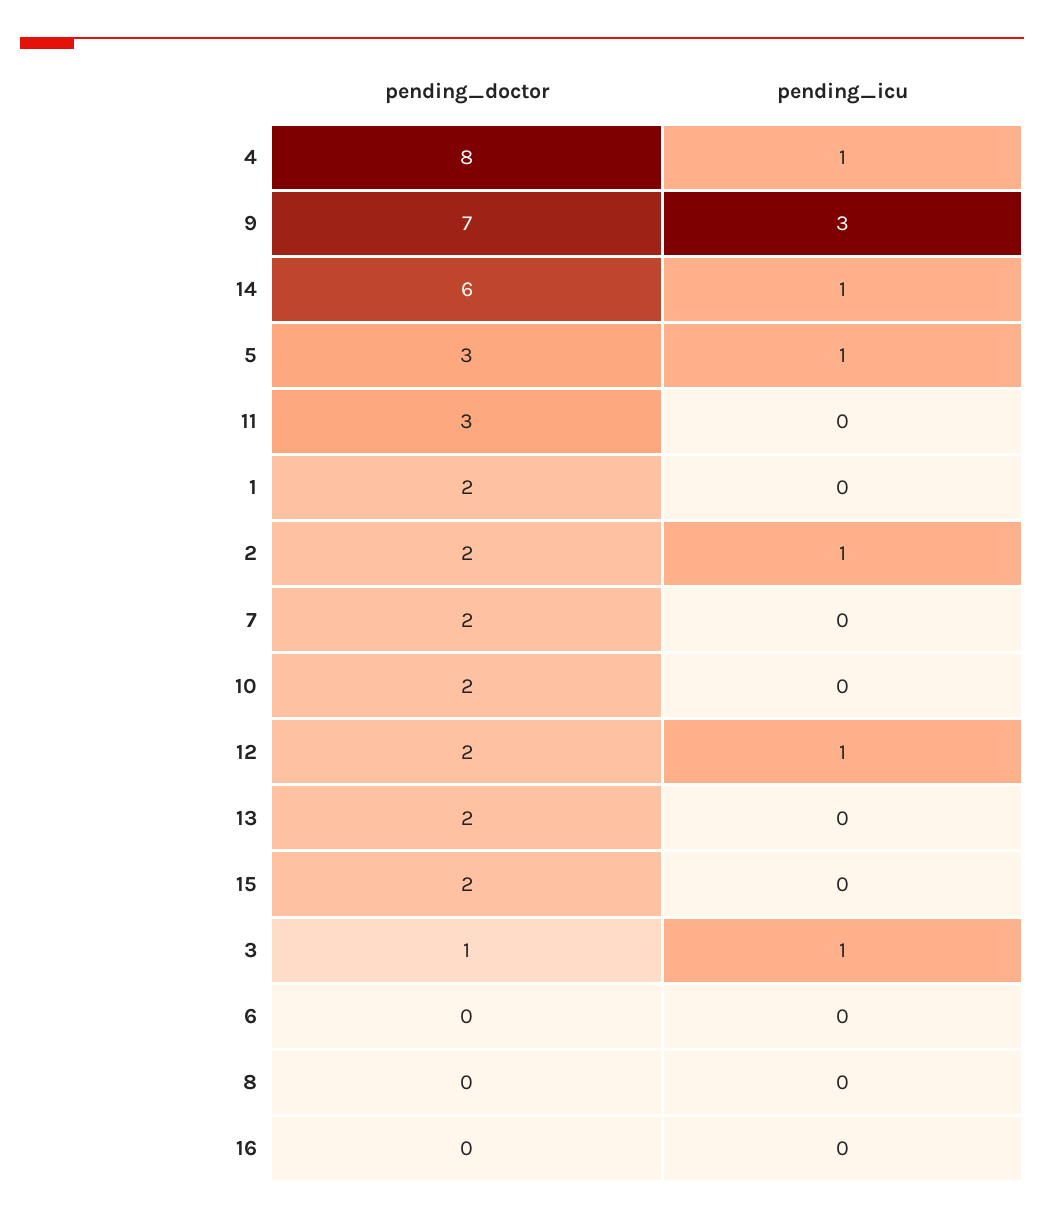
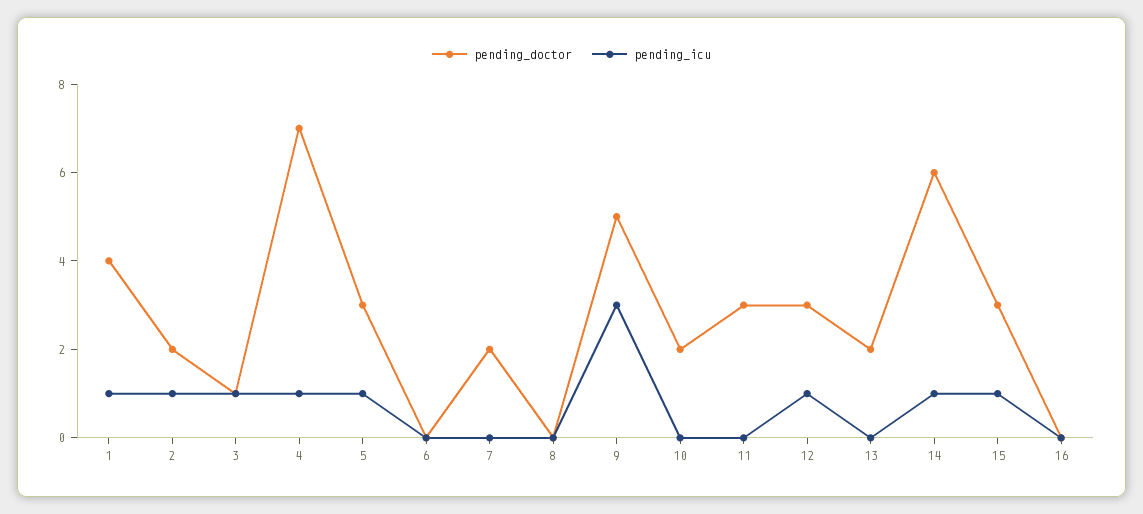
pending_doctor, 4: 8 -> 7
pending_doctor, 9: 7 -> 5
pending_doctor, 1: 2 -> 4
pending_icu, 1: 0 -> 1
pending_doctor, 12: 2 -> 3
pending_doctor, 15: 2 -> 3
pending_icu, 15: 0 -> 1

